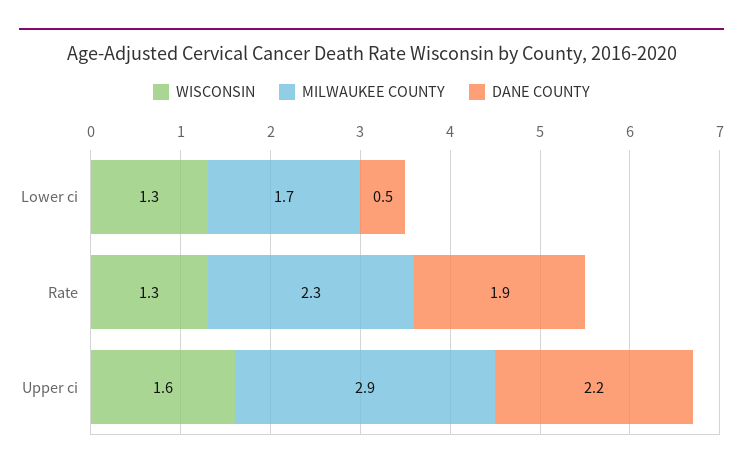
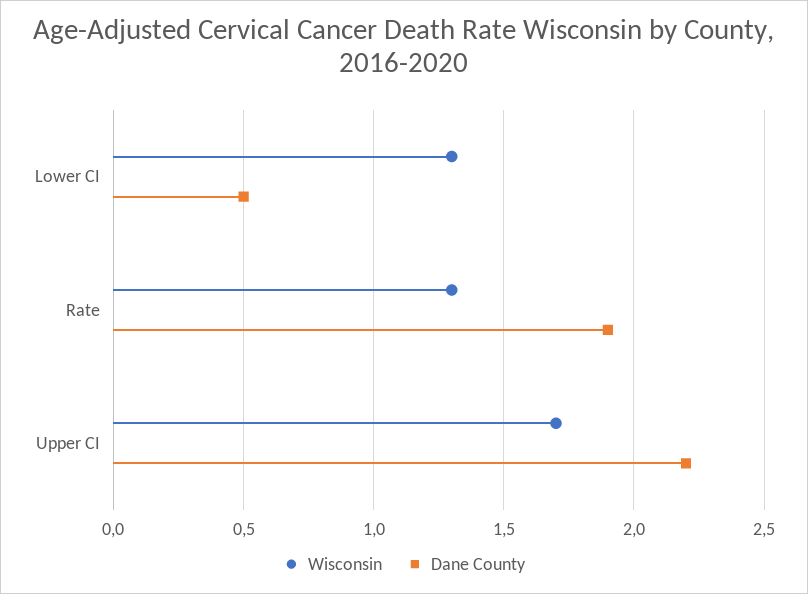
MILWAUKEE COUNTY, Lower ci: 1.7 -> none
MILWAUKEE COUNTY, Rate: 2.3 -> none
WISCONSIN, Upper ci: 1.6 -> 1.7
MILWAUKEE COUNTY, Upper ci: 2.9 -> none

